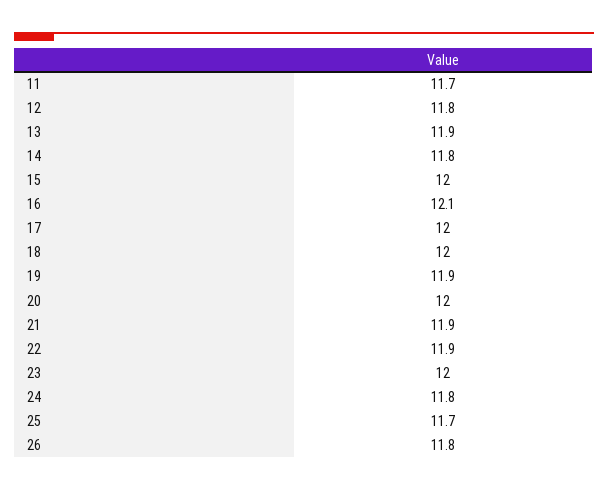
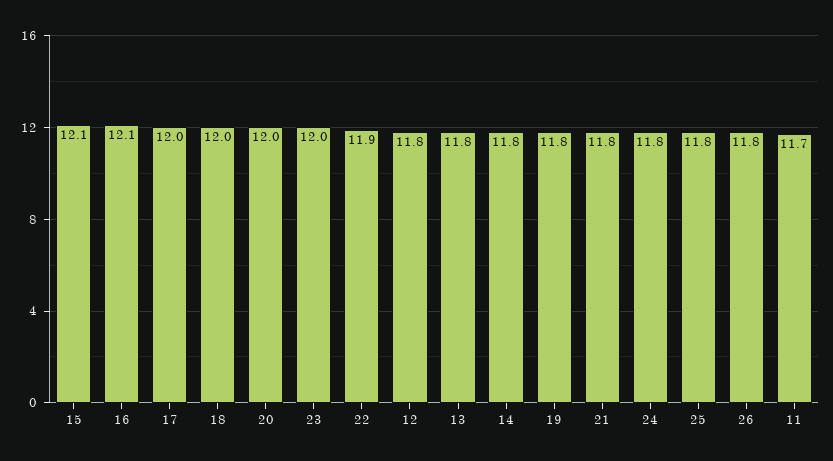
13: 11.9 -> 11.8
15: 12 -> 12.1
19: 11.9 -> 11.8
21: 11.9 -> 11.8
25: 11.7 -> 11.8

